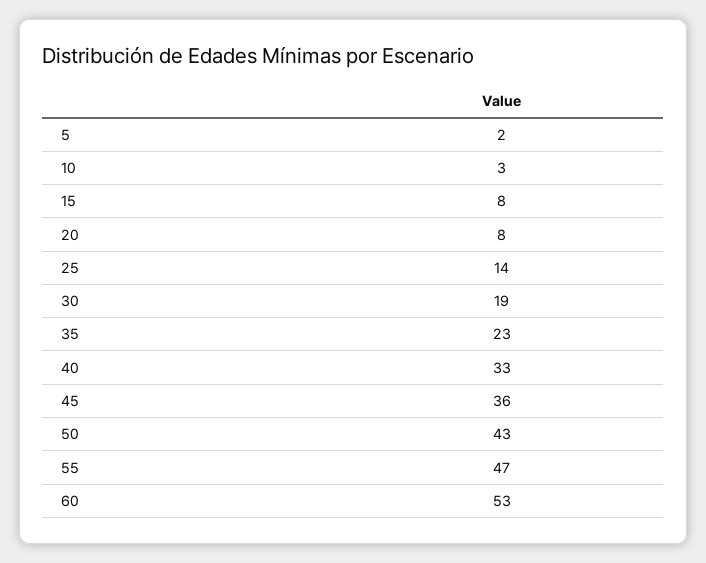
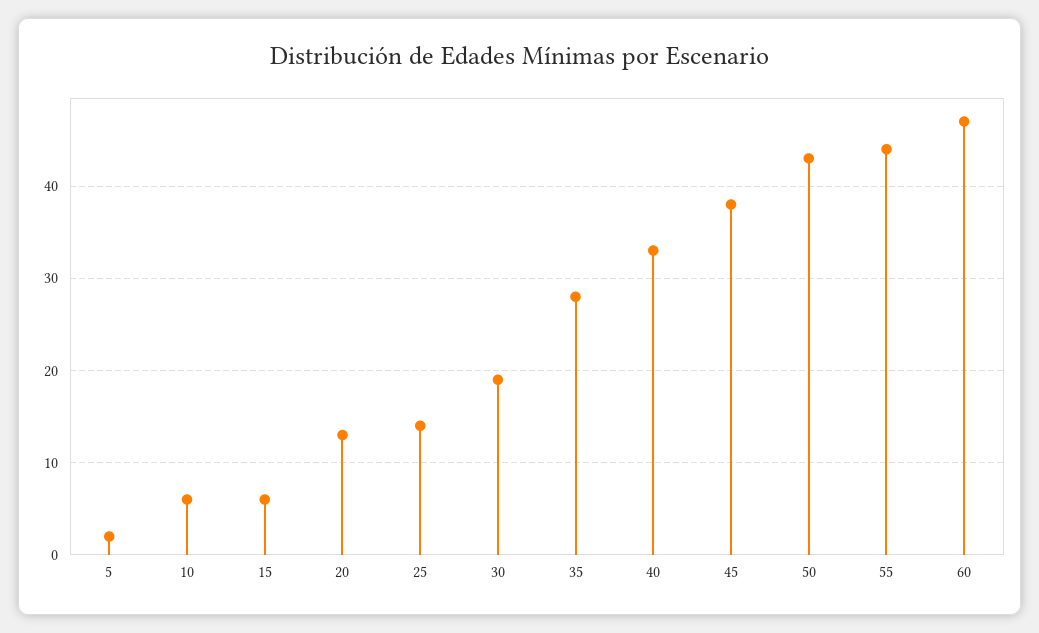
10: 3 -> 6
15: 8 -> 6
20: 8 -> 13
35: 23 -> 28
45: 36 -> 38
55: 47 -> 44
60: 53 -> 47

